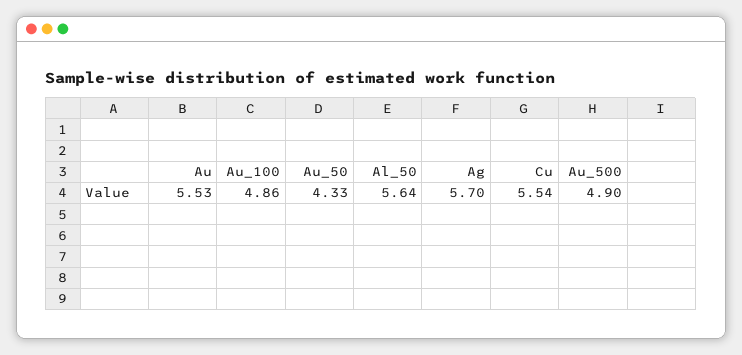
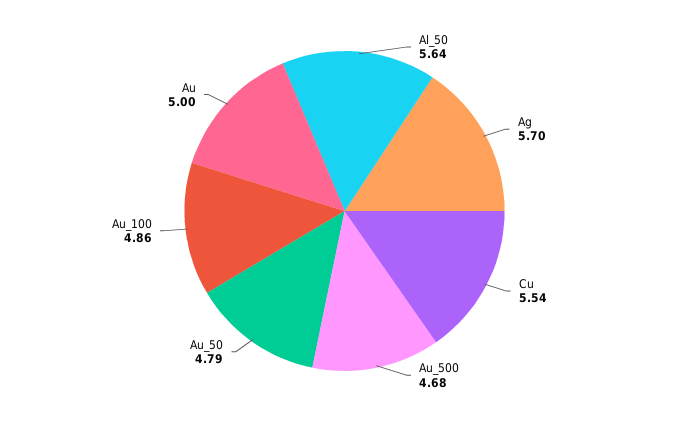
Au: 5.53 -> 5
Au_50: 4.33 -> 4.79
Au_500: 4.9 -> 4.68

